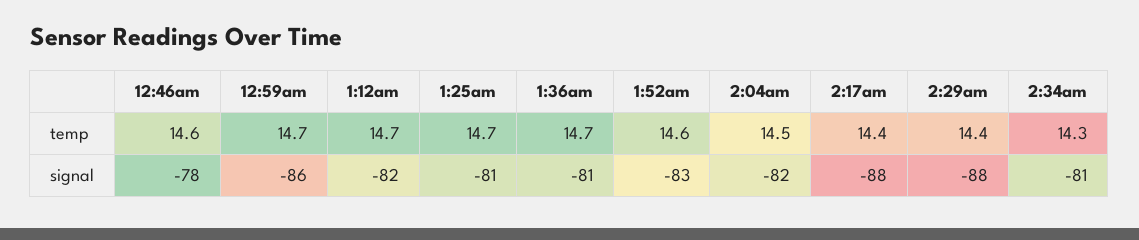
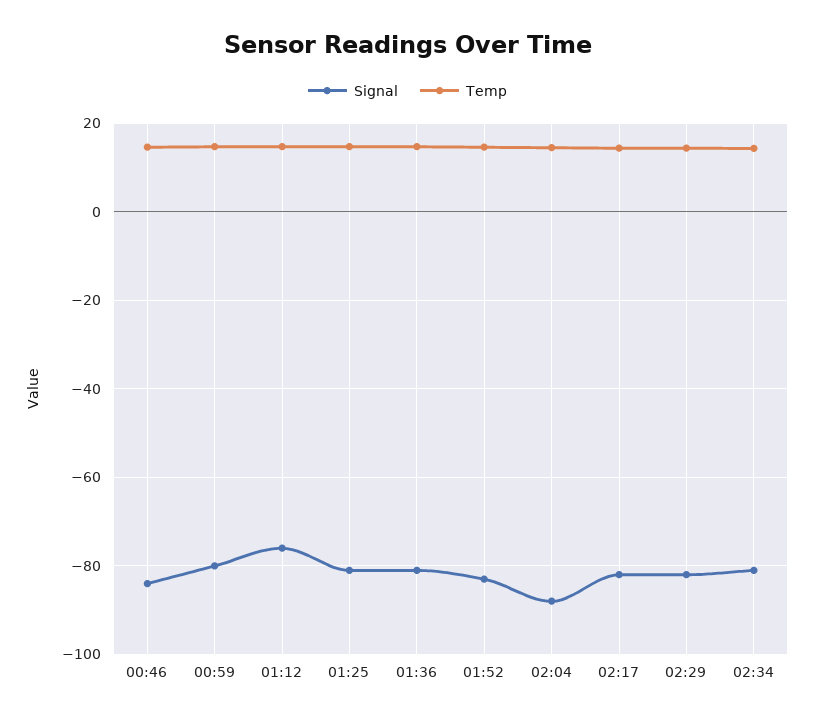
signal, 12:46am: -78 -> -84
signal, 12:59am: -86 -> -80
signal, 1:12am: -82 -> -76
signal, 2:04am: -82 -> -88
signal, 2:17am: -88 -> -82
signal, 2:29am: -88 -> -82

